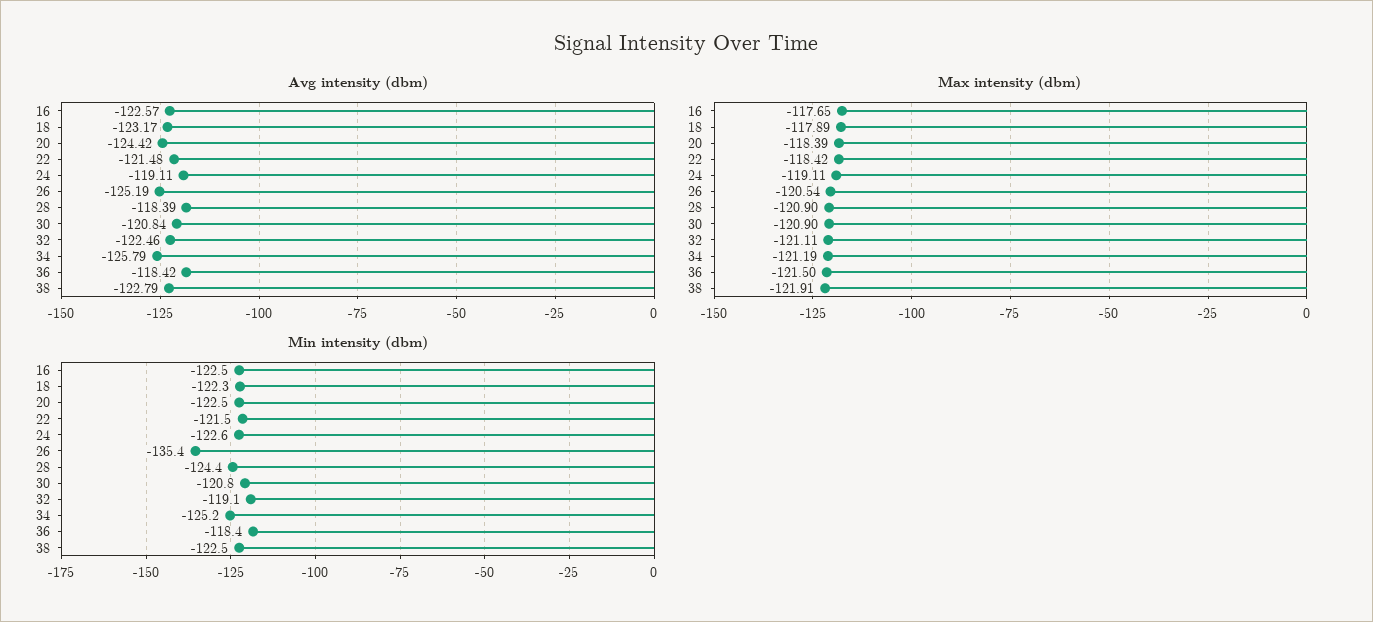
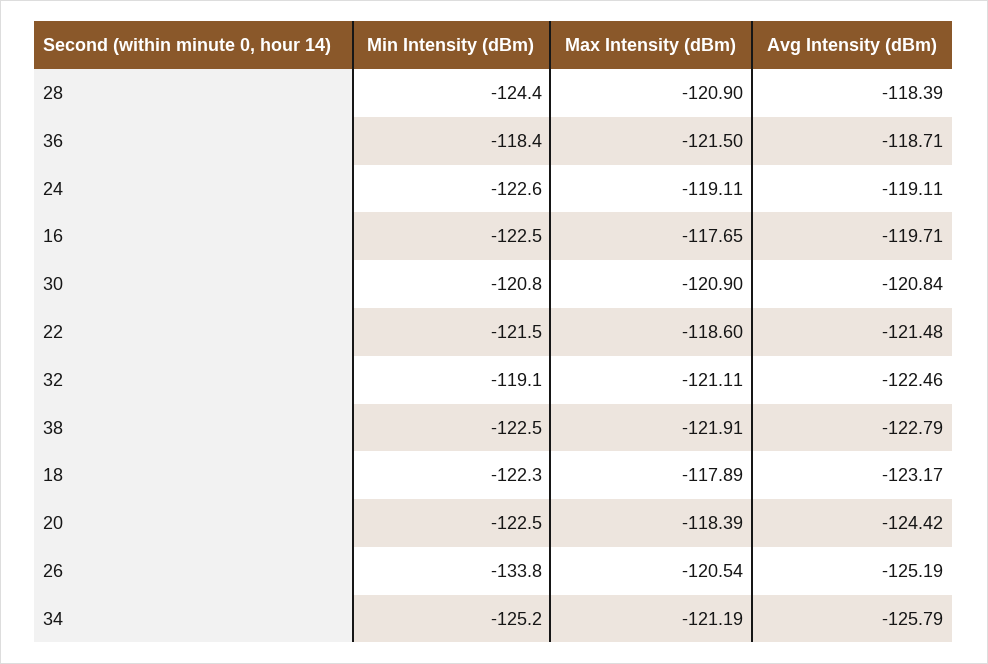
Avg intensity (dbm), 16: -122.57 -> -119.71
Avg intensity (dbm), 36: -118.42 -> -118.71
Max intensity (dbm), 22: -118.42 -> -118.6
Min intensity (dbm), 26: -135.4 -> -133.8

